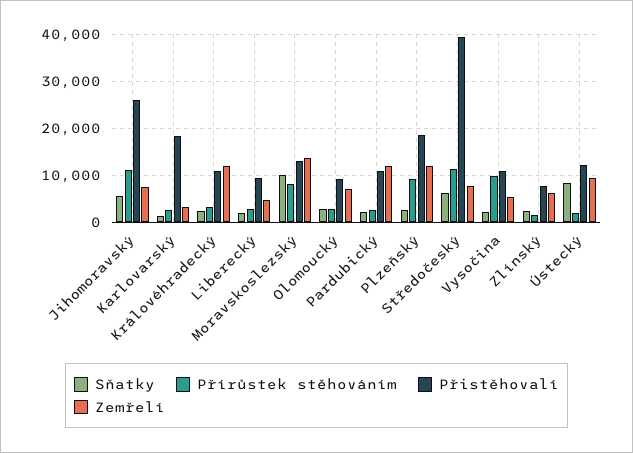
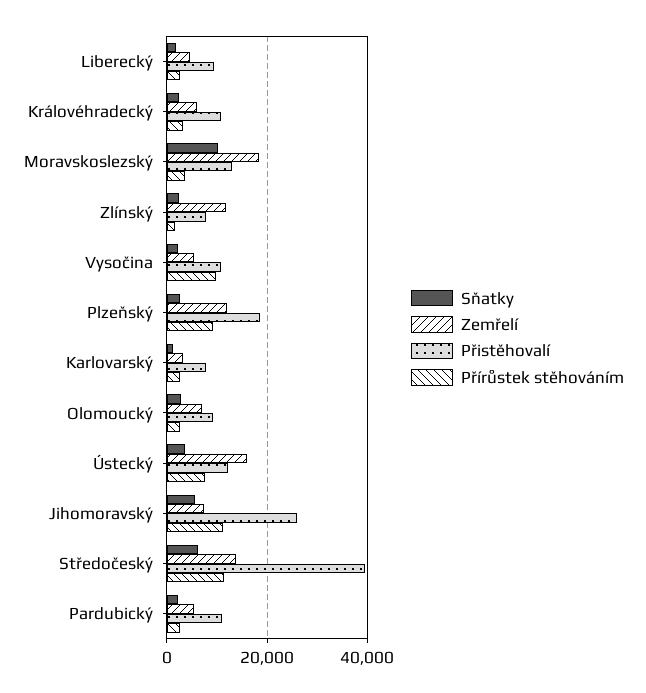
Přistěhovalí, Karlovarský: 18000 -> 8000
Zemřelí, Královéhradecký: 12000 -> 6000
Přírůstek stěhováním, Moravskoslezský: 8000 -> 4000
Zemřelí, Moravskoslezský: 14000 -> 18000
Zemřelí, Pardubický: 12000 -> 6000
Zemřelí, Středočeský: 8000 -> 14000
Zemřelí, Zlínský: 6000 -> 12000
Sňatky, Ústecký: 8000 -> 4000
Přírůstek stěhováním, Ústecký: 2000 -> 8000
Zemřelí, Ústecký: 10000 -> 16000

